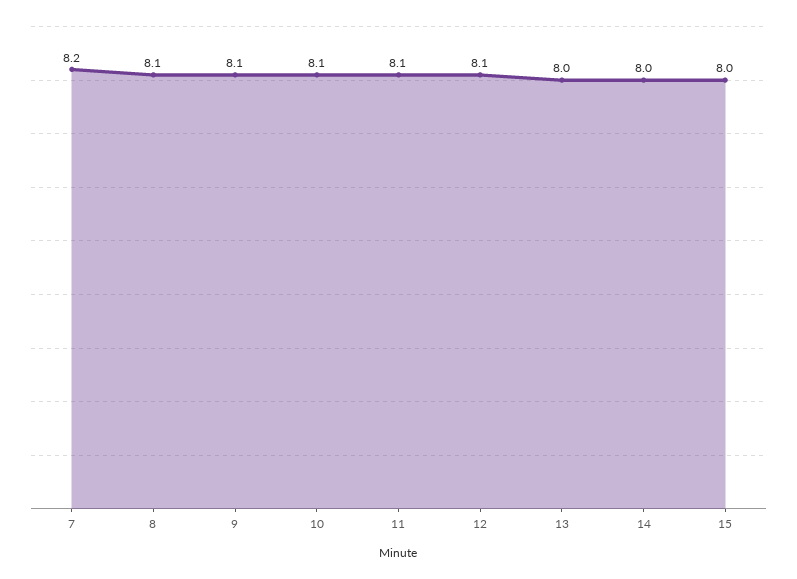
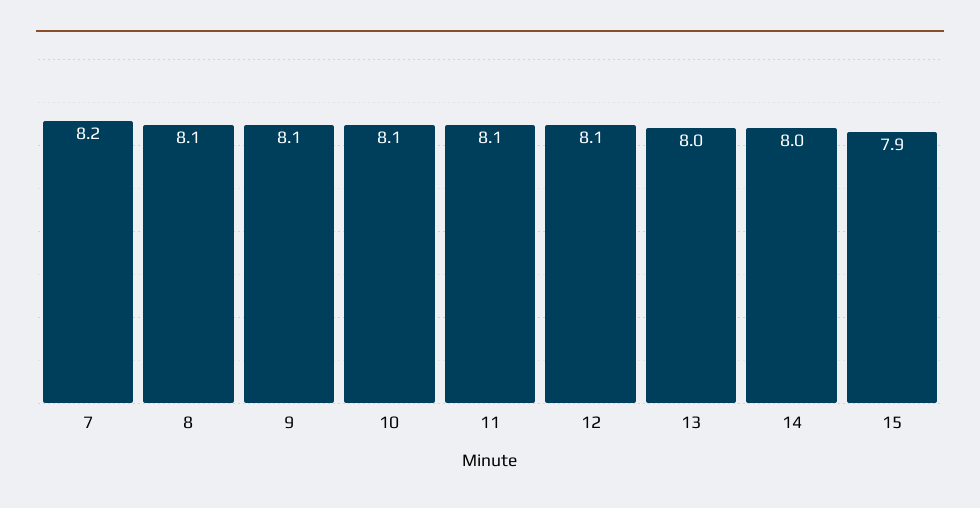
15: 8 -> 7.9

